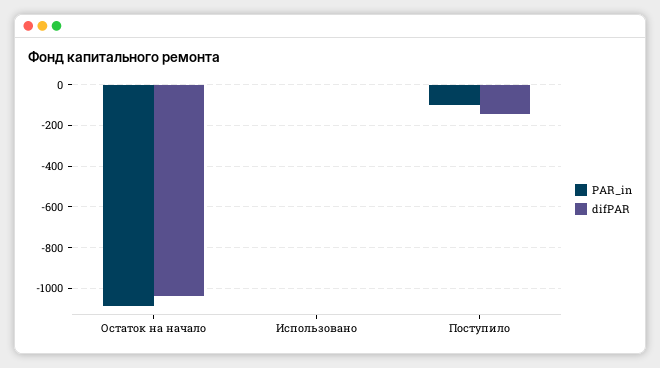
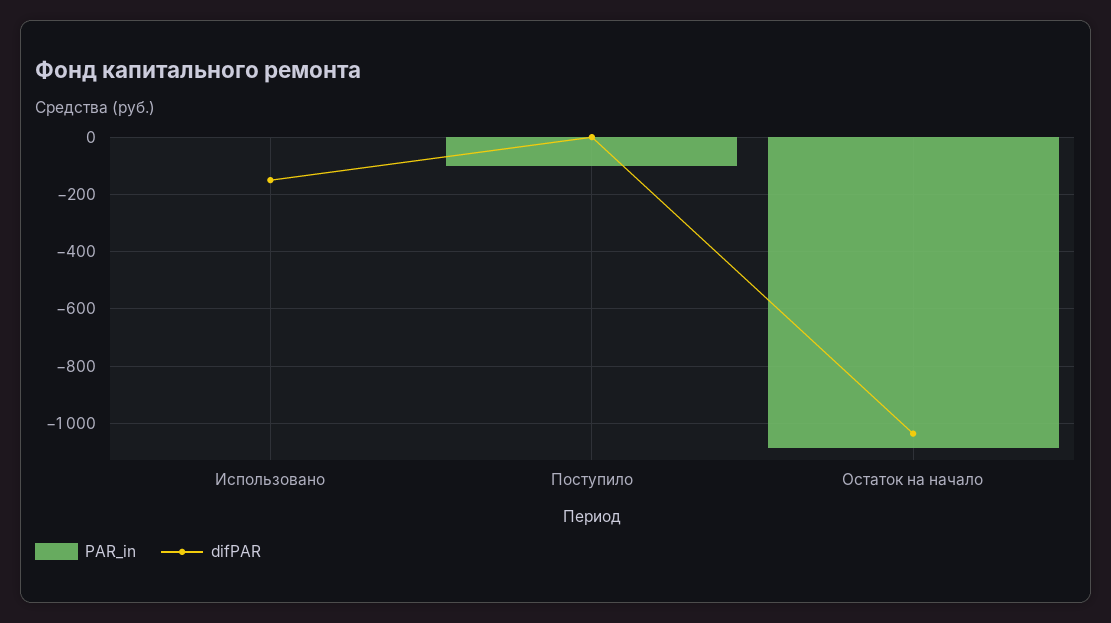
difPAR, Использовано: 0 -> -150
difPAR, Поступило: -150 -> 0

